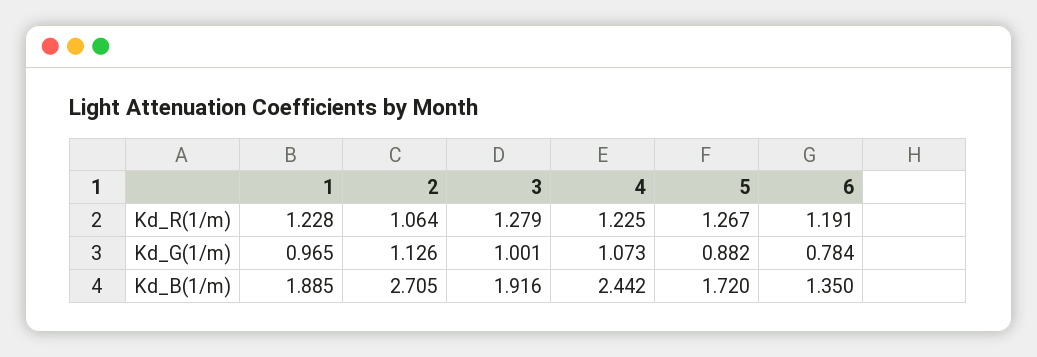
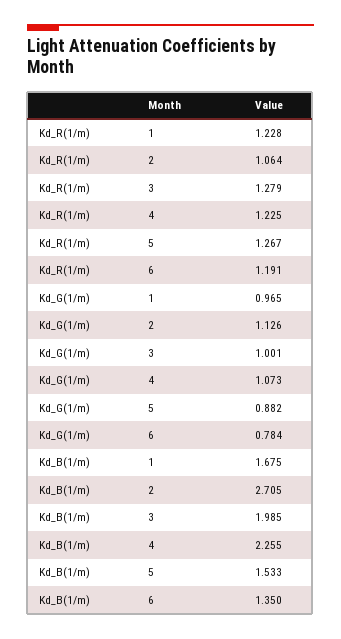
1, Kd_B(1/m): 1.885 -> 1.675
3, Kd_B(1/m): 1.916 -> 1.985
4, Kd_B(1/m): 2.442 -> 2.255
5, Kd_B(1/m): 1.72 -> 1.533

